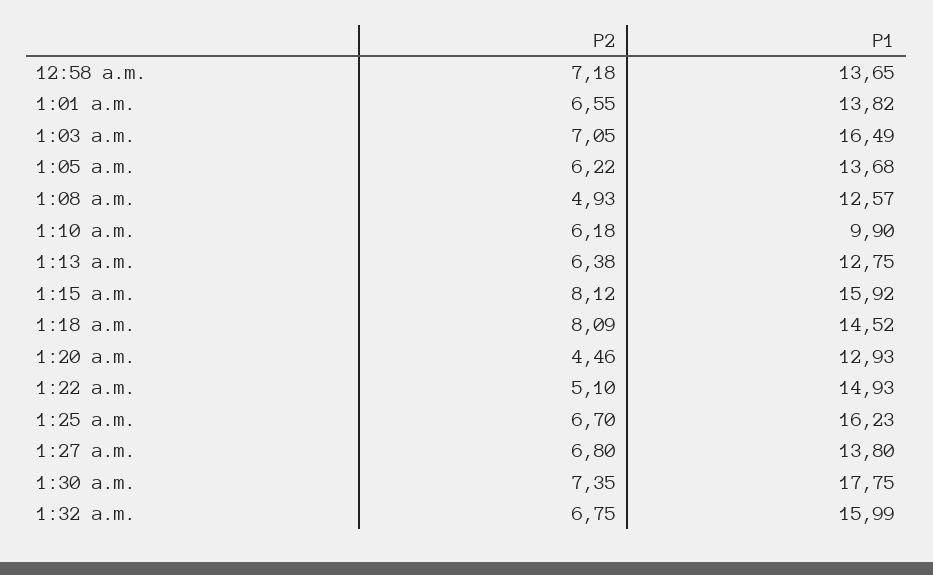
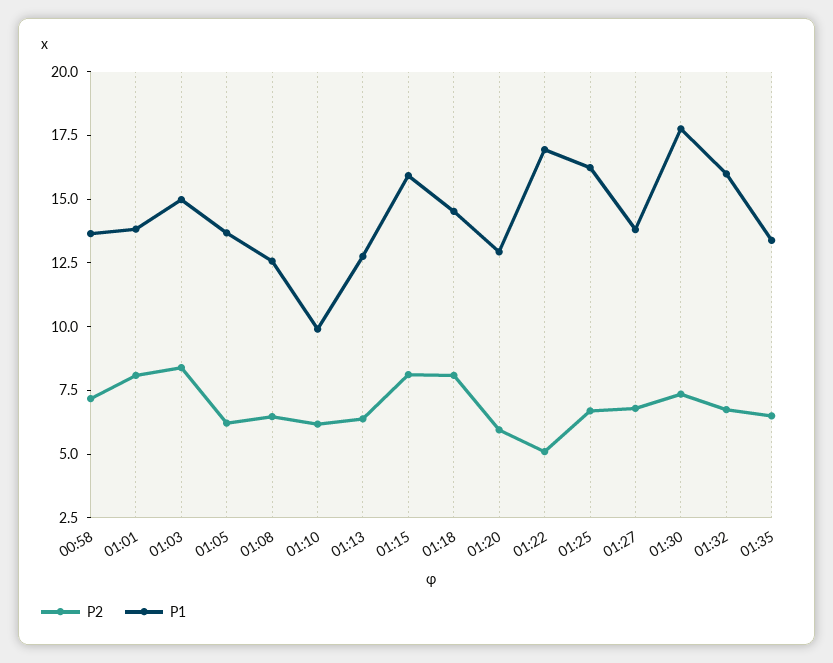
P2, 1:01 a.m.: 6.55 -> 8
P2, 1:03 a.m.: 7.05 -> 8.5
P1, 1:03 a.m.: 16.49 -> 15
P2, 1:08 a.m.: 4.93 -> 6.5
P2, 1:20 a.m.: 4.46 -> 6
P1, 1:22 a.m.: 14.93 -> 17
P2, 01:35: none -> 6.5
P1, 01:35: none -> 13.5

